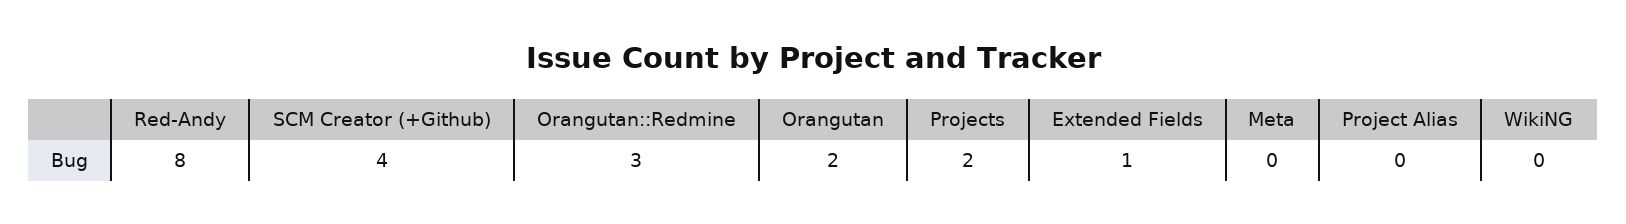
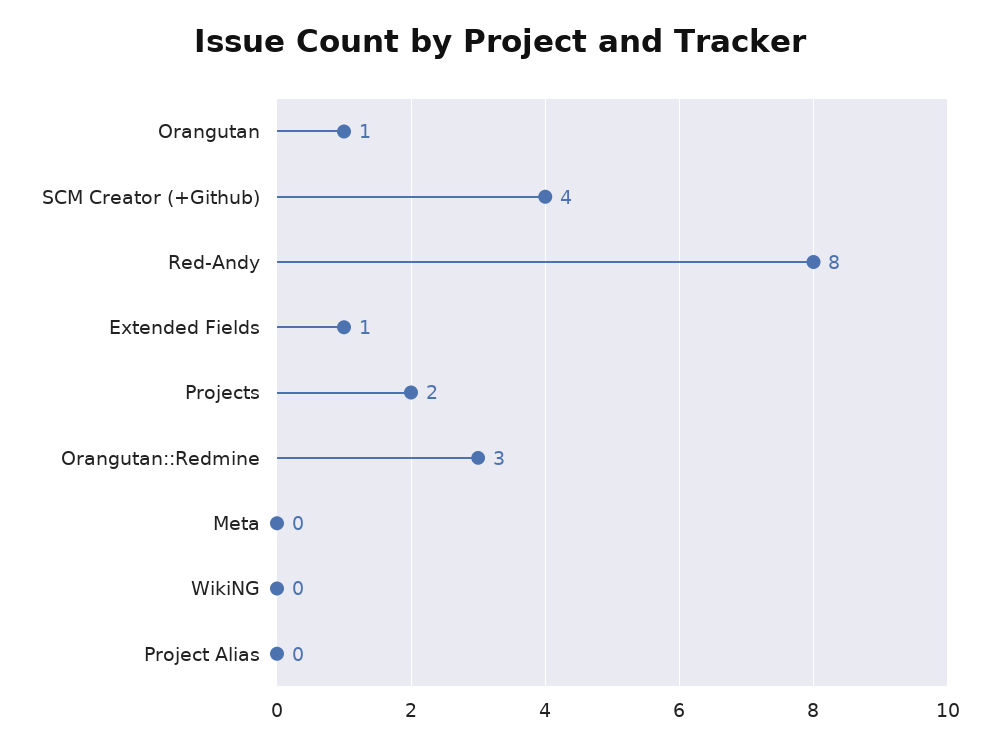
Orangutan: 2 -> 1

